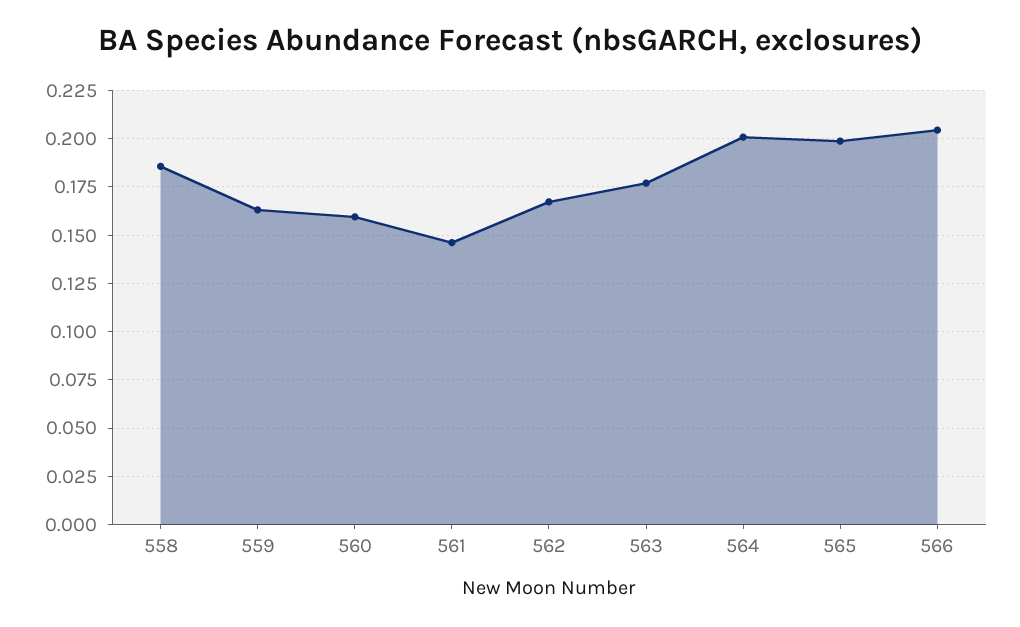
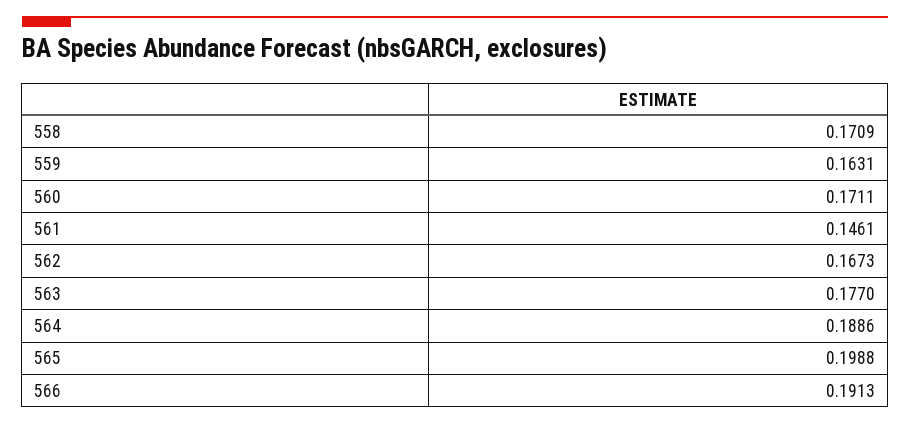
558: 0.185 -> 0.1709
560: 0.16 -> 0.1711
564: 0.2 -> 0.1886
566: 0.205 -> 0.1913

